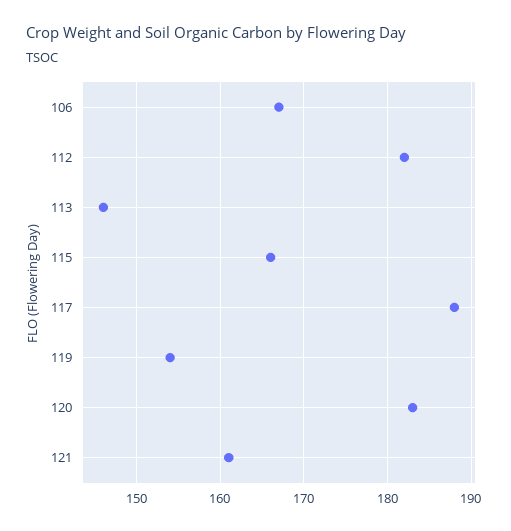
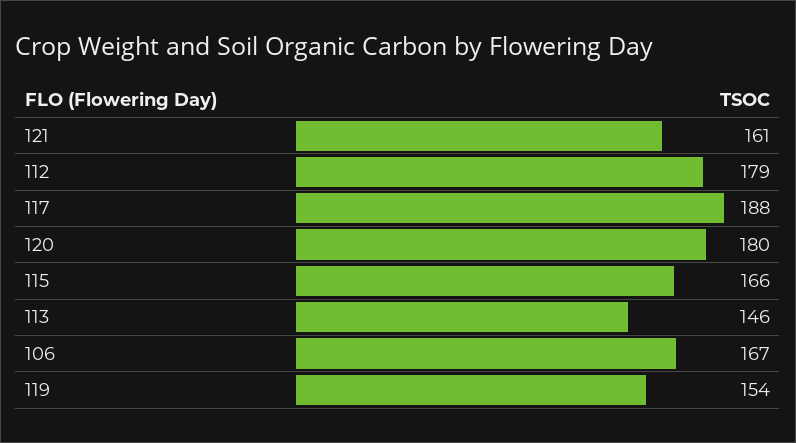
112: 182 -> 179
120: 183 -> 180

